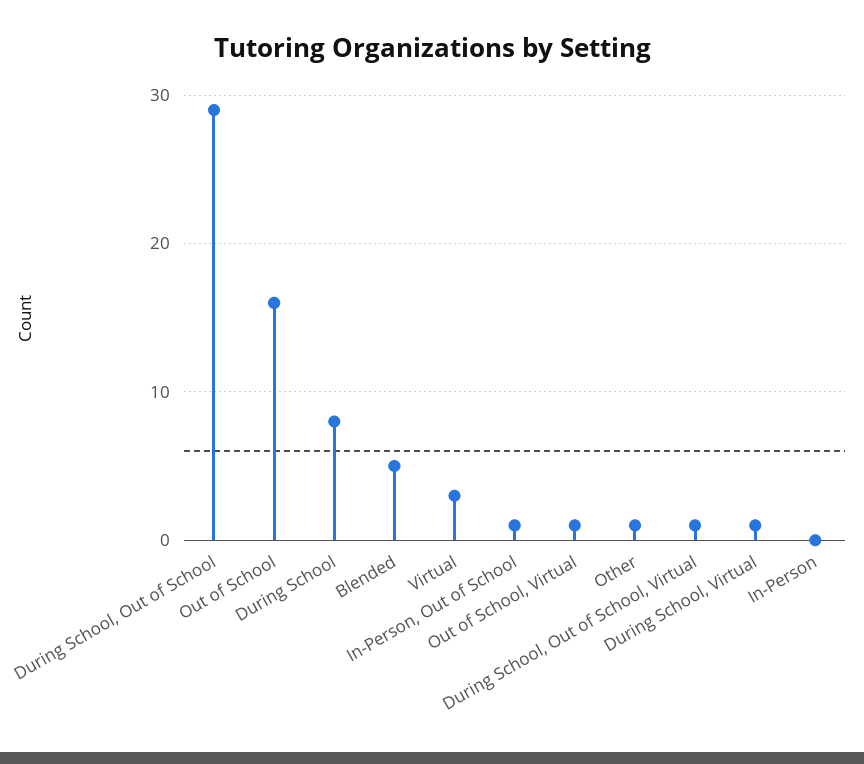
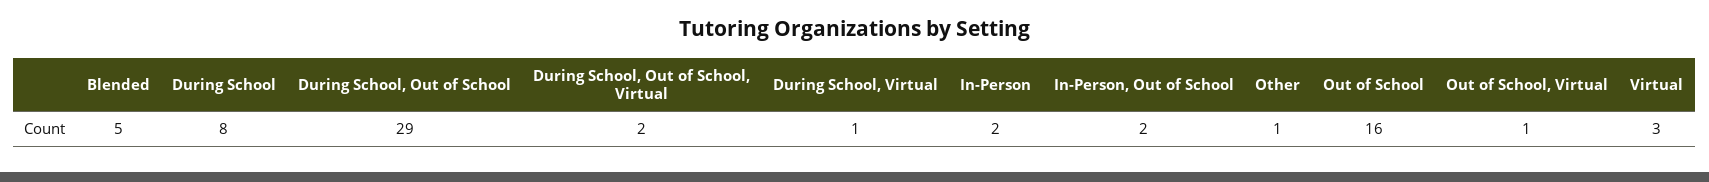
In-Person, Out of School: 1 -> 2
During School, Out of School, Virtual: 1 -> 2
In-Person: 0 -> 2

